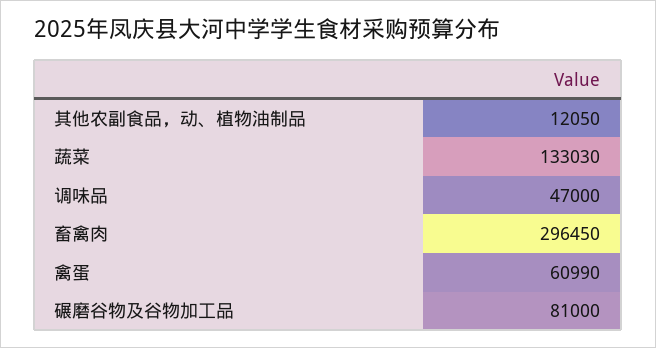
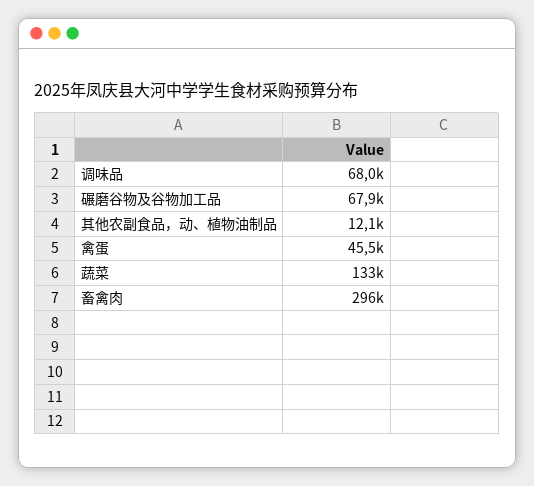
调味品: 47000 -> 68000
禽蛋: 60990 -> 45500
碾磨谷物及谷物加工品: 81000 -> 67900

